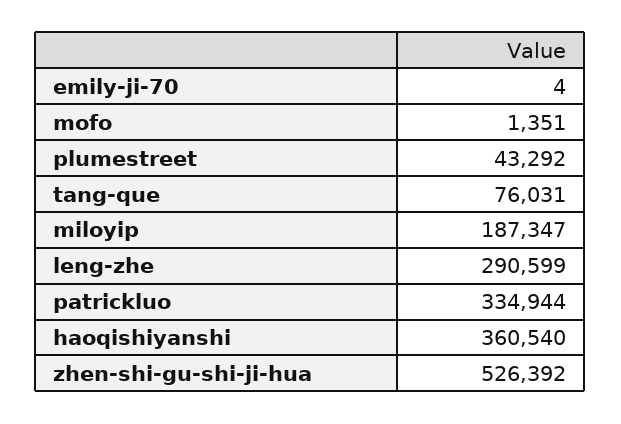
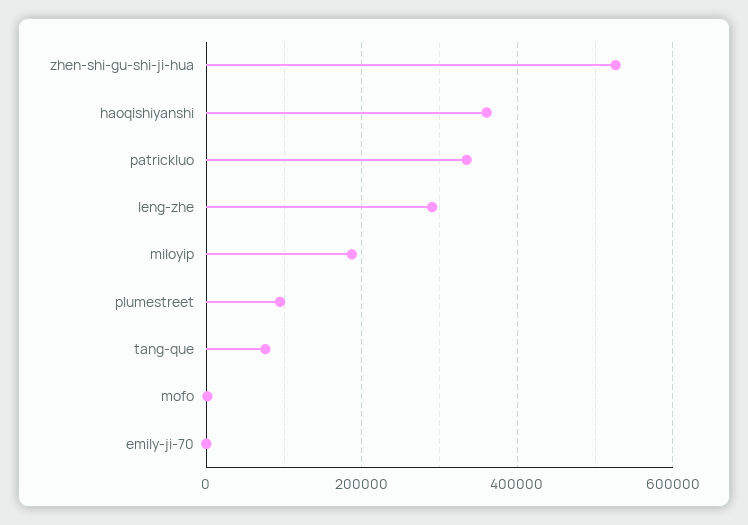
plumestreet: 43292 -> 100000

